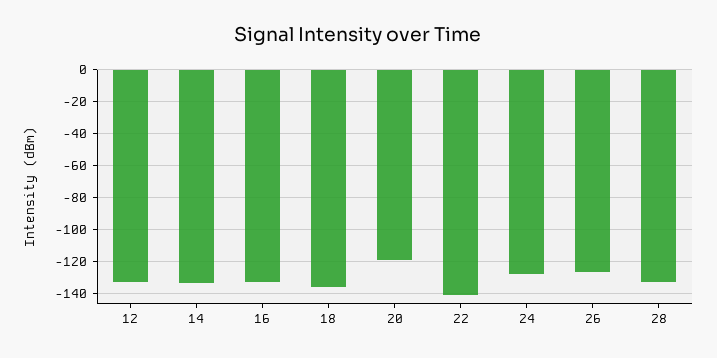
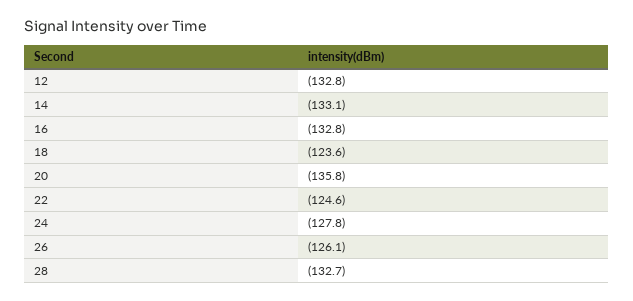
18: -135 -> -123.6
20: -120 -> -135.8
22: -140 -> -124.6

